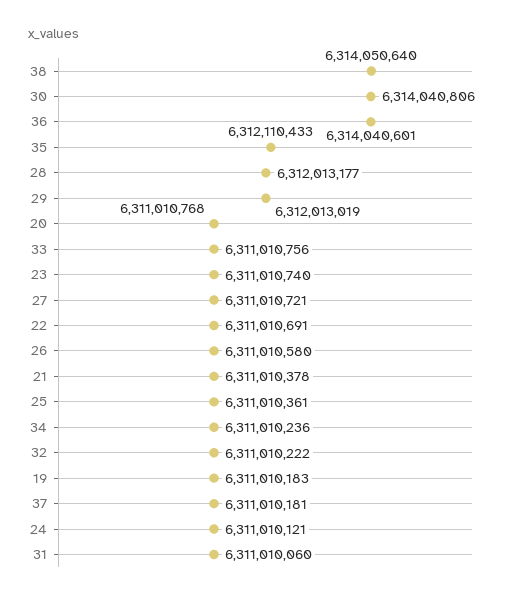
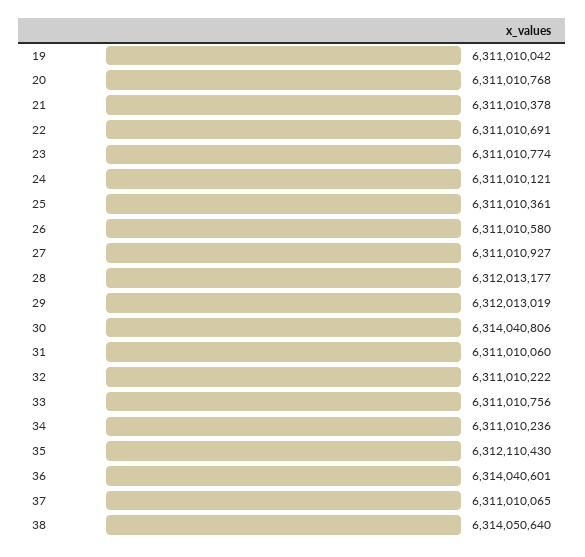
35: 6312110433 -> 6312110430
23: 6311010740 -> 6311010774
27: 6311010721 -> 6311010927
19: 6311010183 -> 6311010042
37: 6311010181 -> 6311010065

